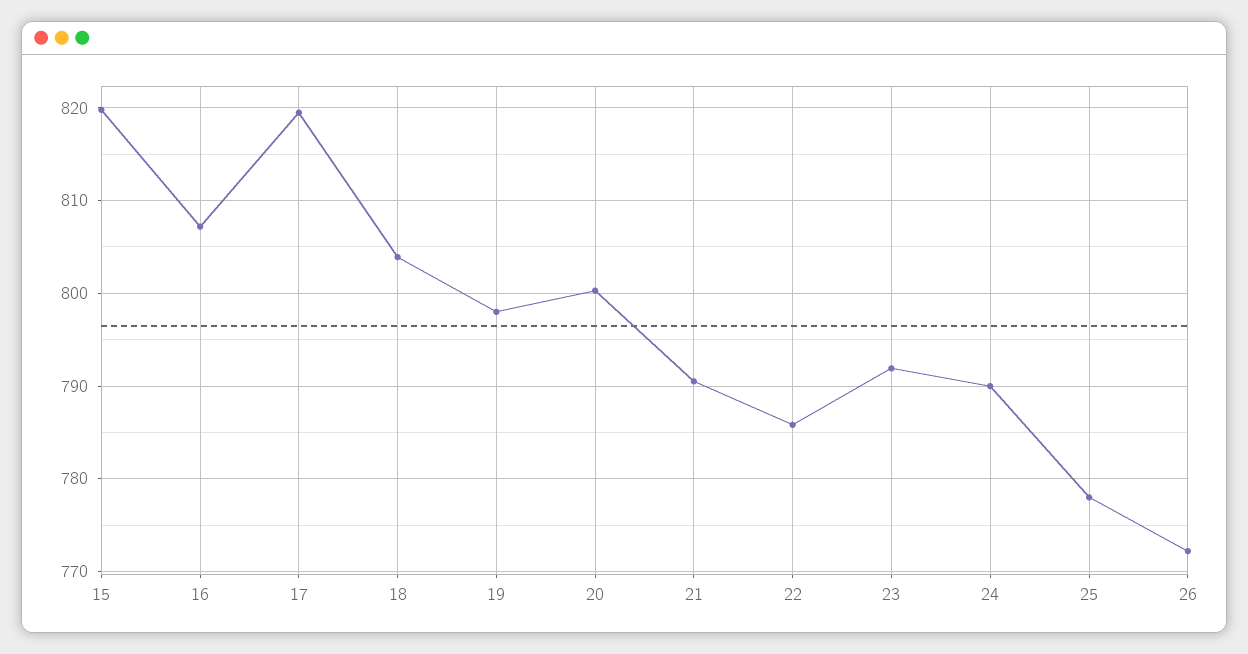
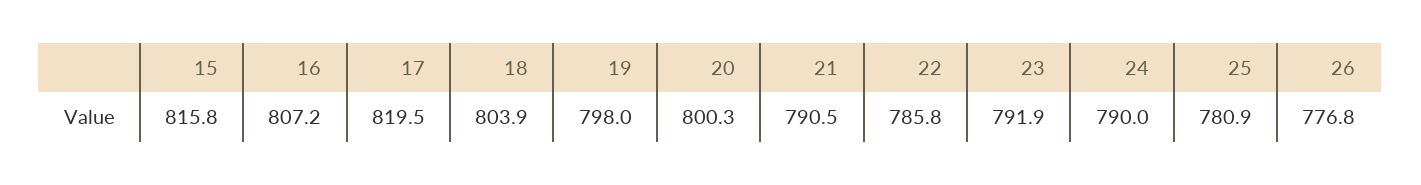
15: 820 -> 815.8
25: 778 -> 780.9
26: 772 -> 776.8

